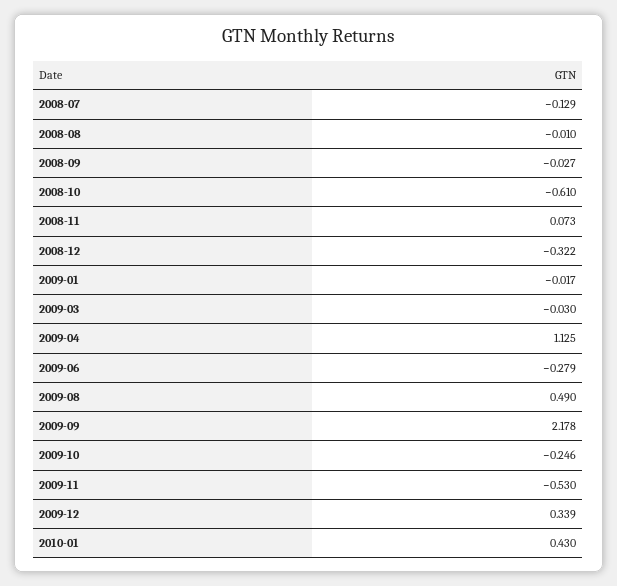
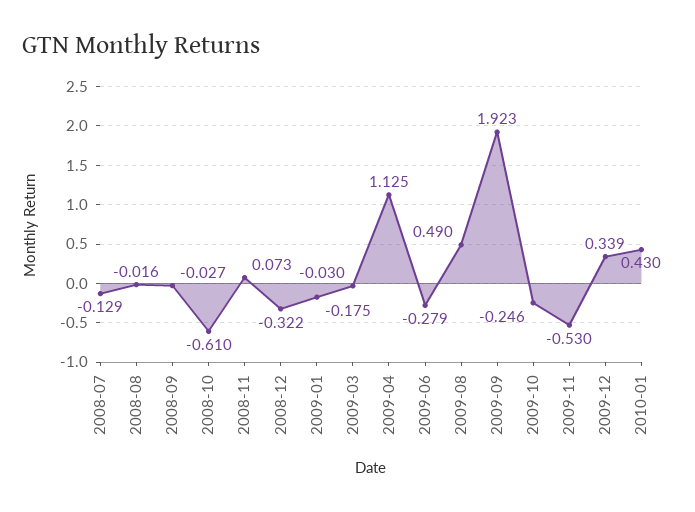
2008-08: -0.01 -> -0.016
2009-01: -0.017 -> -0.175
2009-09: 2.178 -> 1.923

